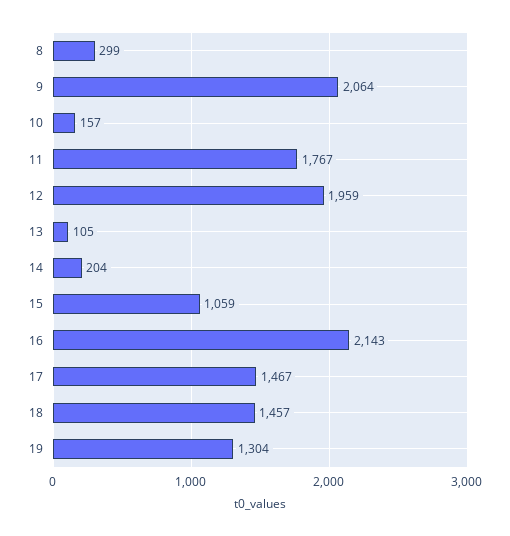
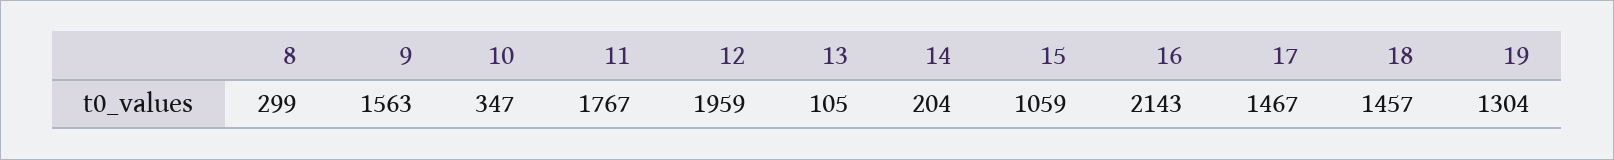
9: 2064 -> 1563
10: 157 -> 347

